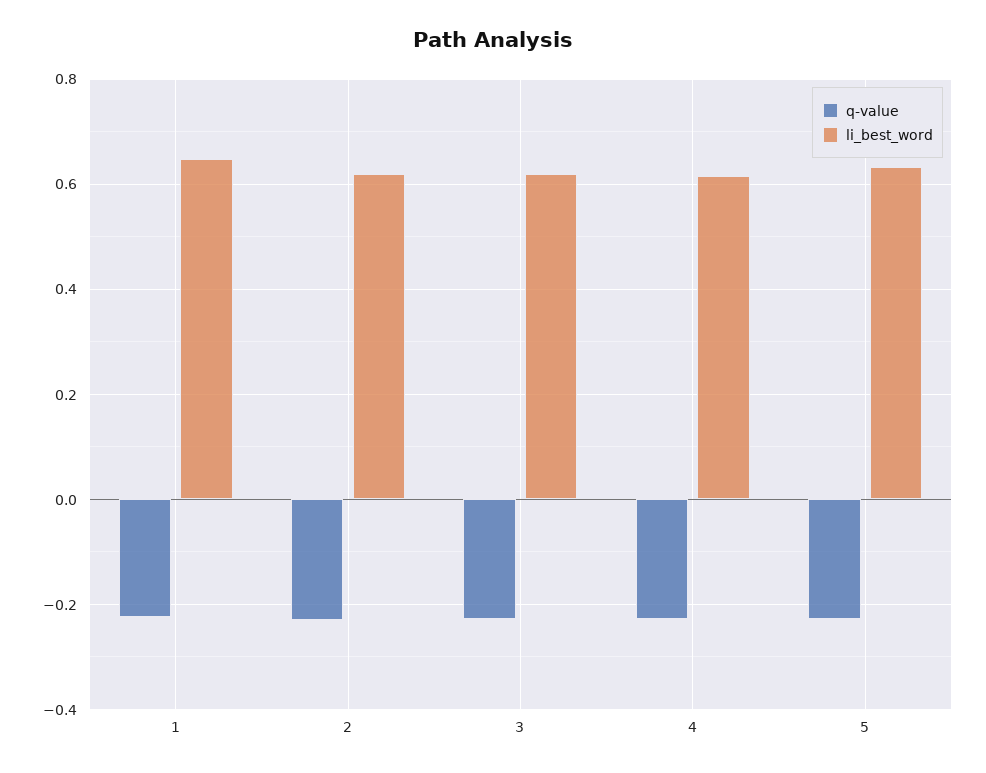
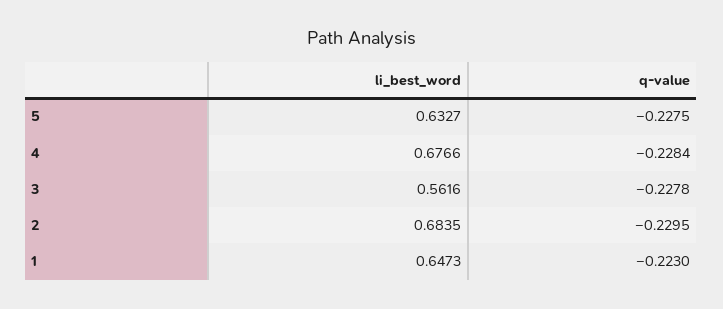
li_best_word, 2: 0.62 -> 0.6835
li_best_word, 3: 0.62 -> 0.5616
li_best_word, 4: 0.62 -> 0.6766

